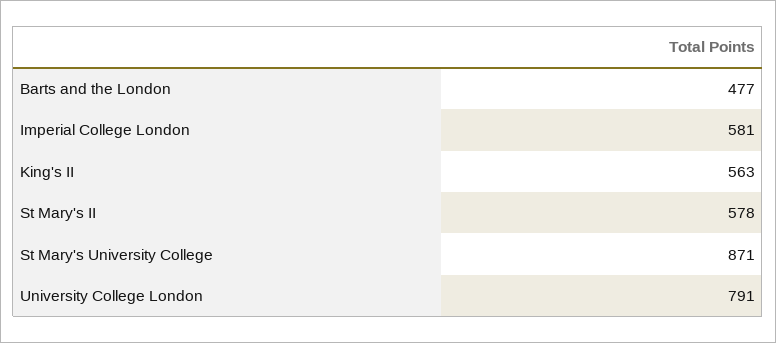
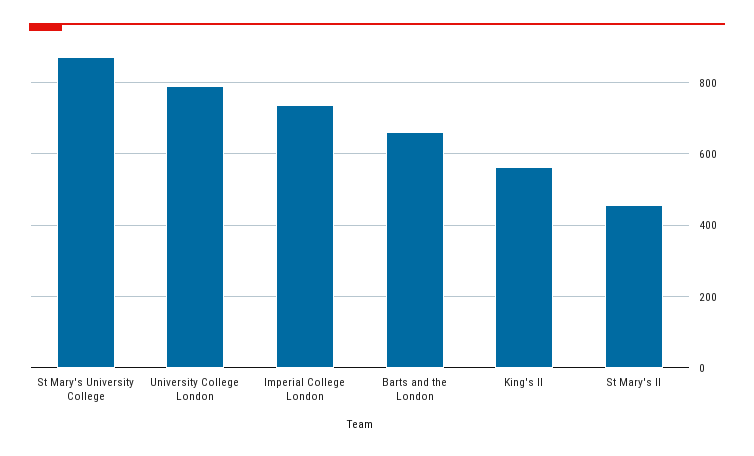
Barts and the London: 477 -> 660
Imperial College London: 581 -> 740
St Mary's II: 578 -> 460

